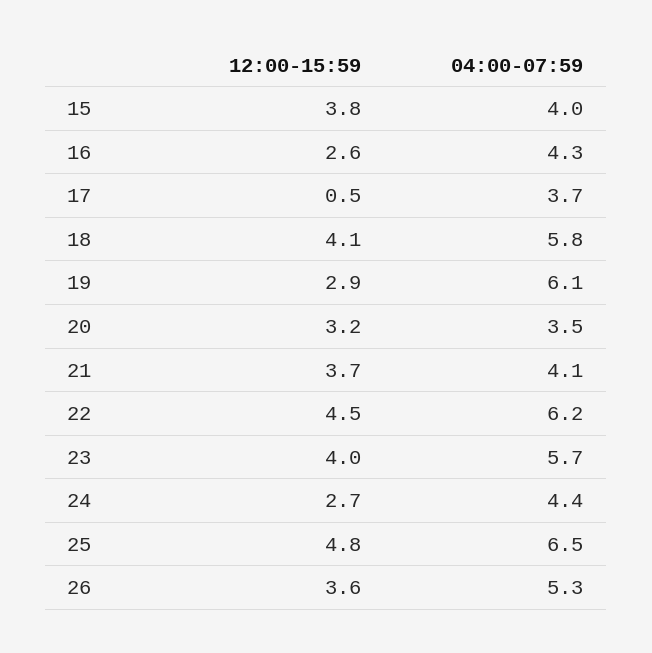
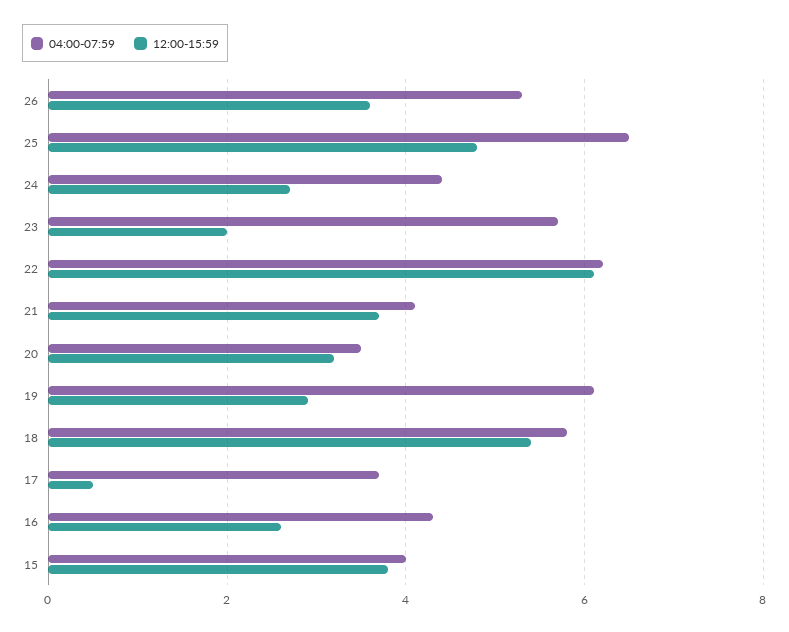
12:00-15:59, 18: 4.1 -> 5.5
12:00-15:59, 22: 4.5 -> 6
12:00-15:59, 23: 4 -> 2

